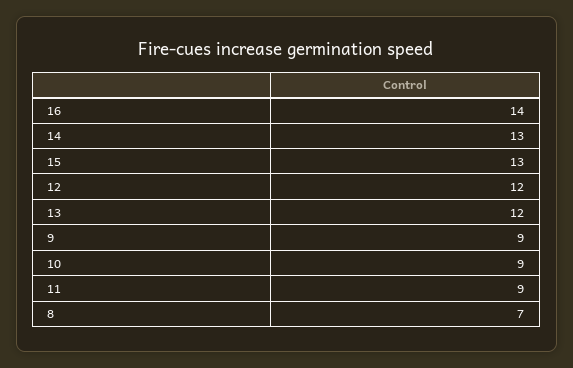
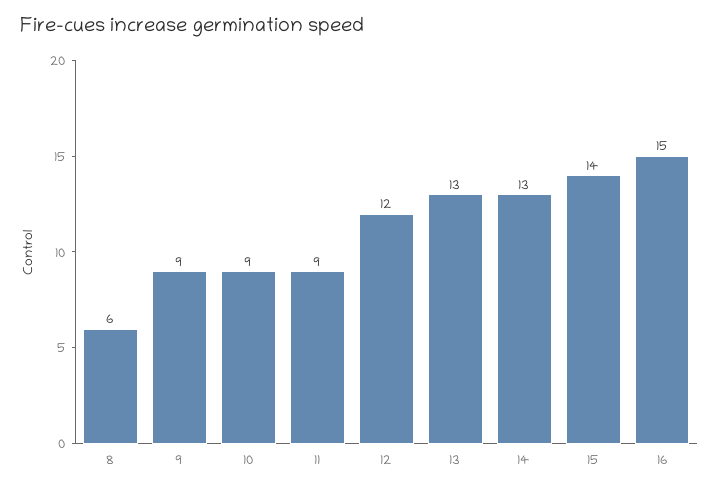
16: 14 -> 15
15: 13 -> 14
13: 12 -> 13
8: 7 -> 6

